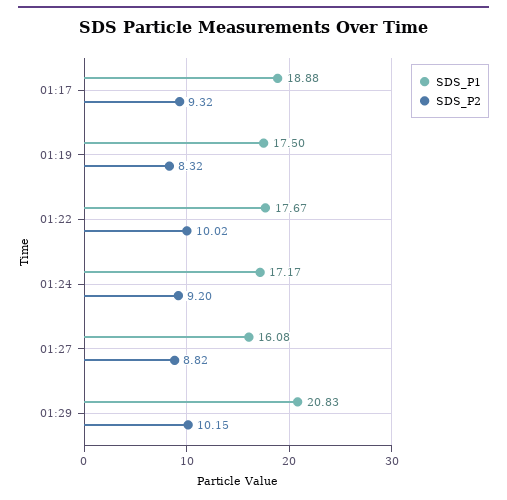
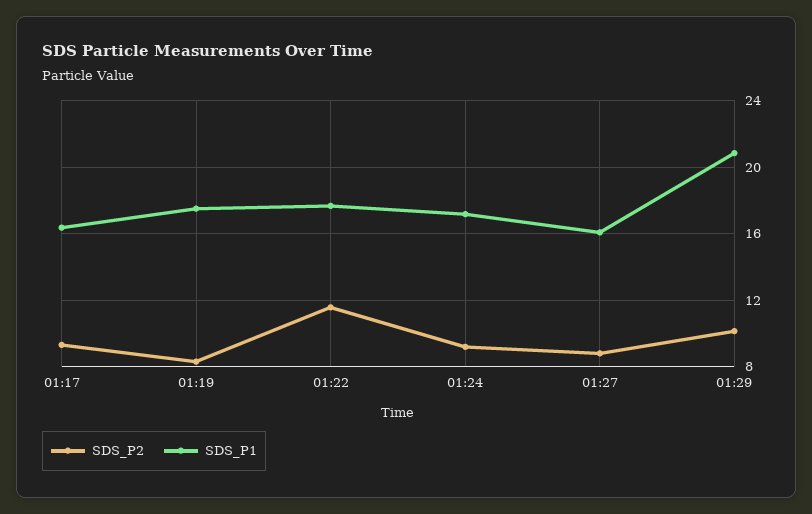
SDS_P1, 01:17: 18.88 -> 16.5
SDS_P2, 01:22: 10.02 -> 11.5

